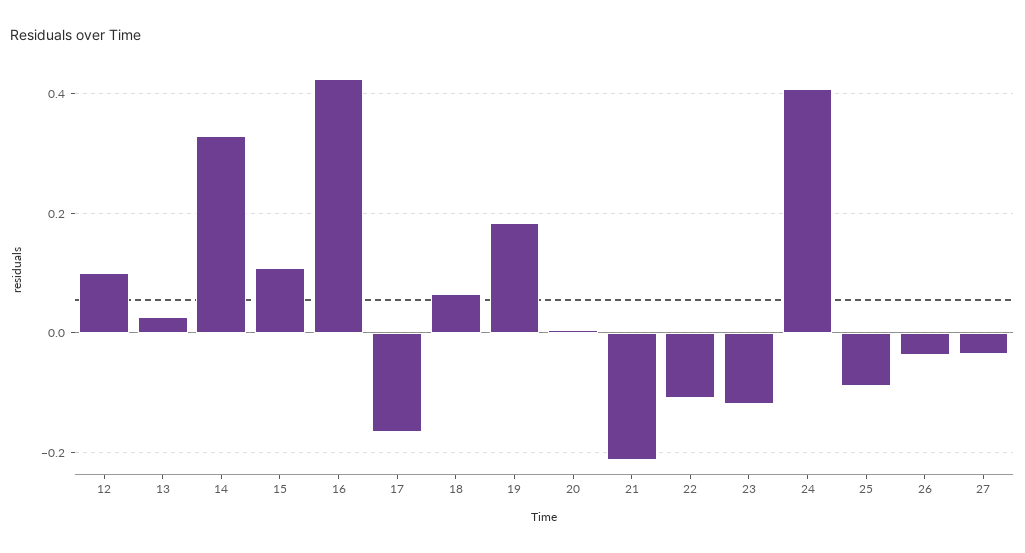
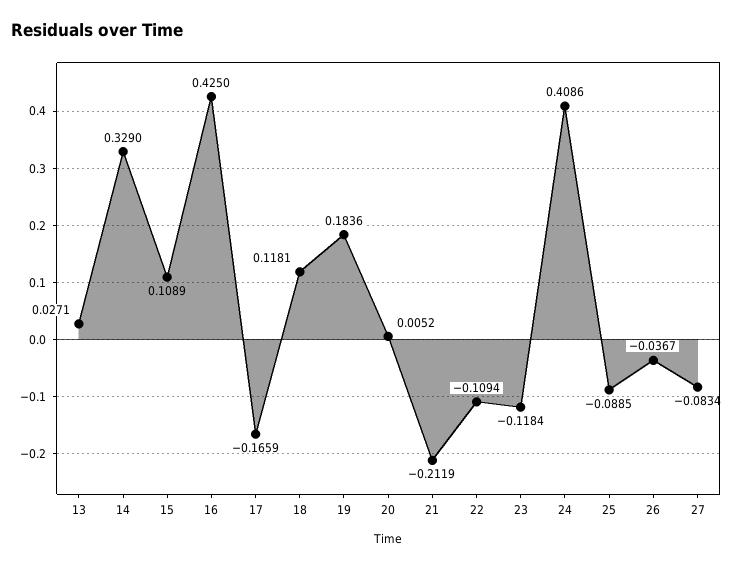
12: 0.1 -> none
18: 0.06 -> 0.1181
27: -0.04 -> -0.0834

